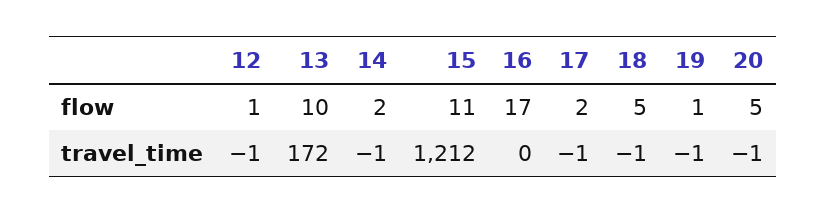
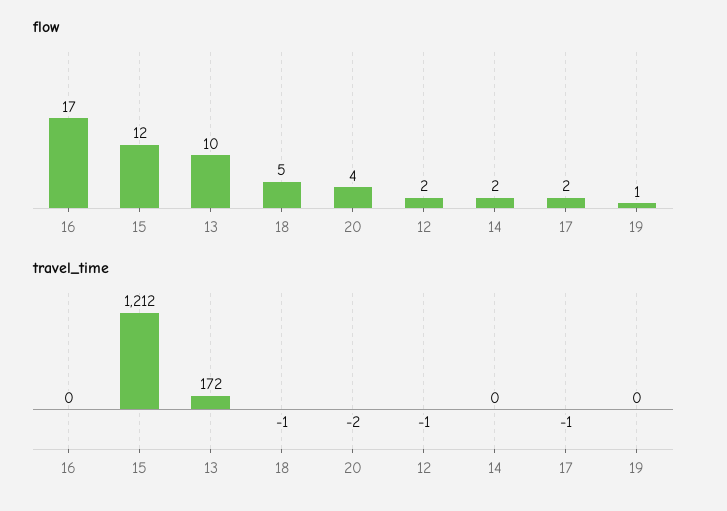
flow, 12: 1 -> 2
flow, 15: 11 -> 12
flow, 20: 5 -> 4
travel_time, 14: -1 -> 0
travel_time, 19: -1 -> 0
travel_time, 20: -1 -> -2

